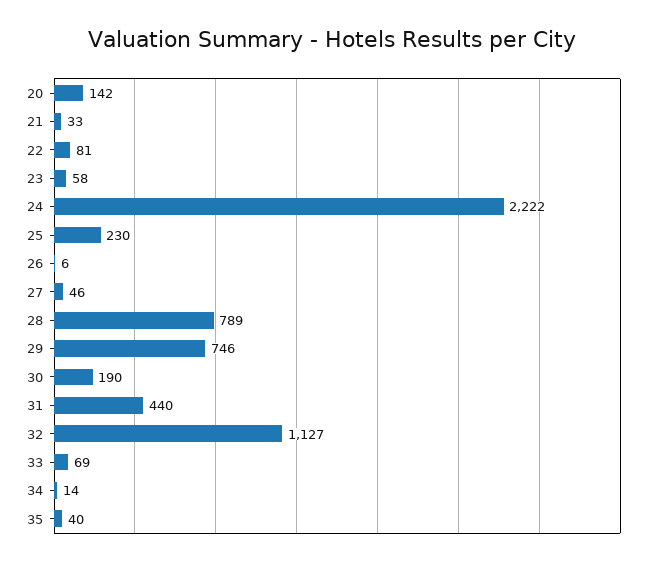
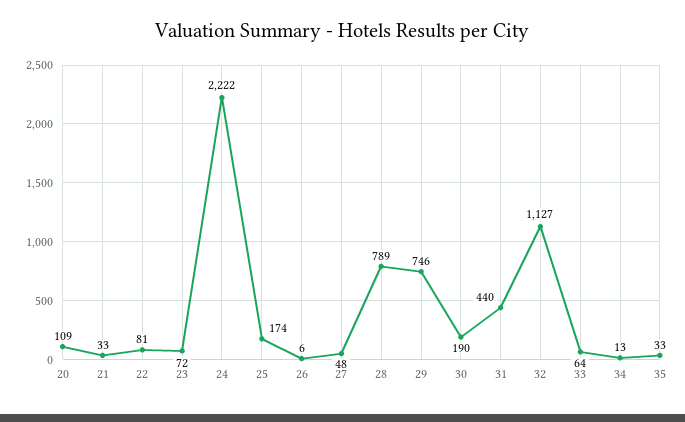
20: 142 -> 109
23: 58 -> 72
25: 230 -> 174
27: 46 -> 48
33: 69 -> 64
34: 14 -> 13
35: 40 -> 33

